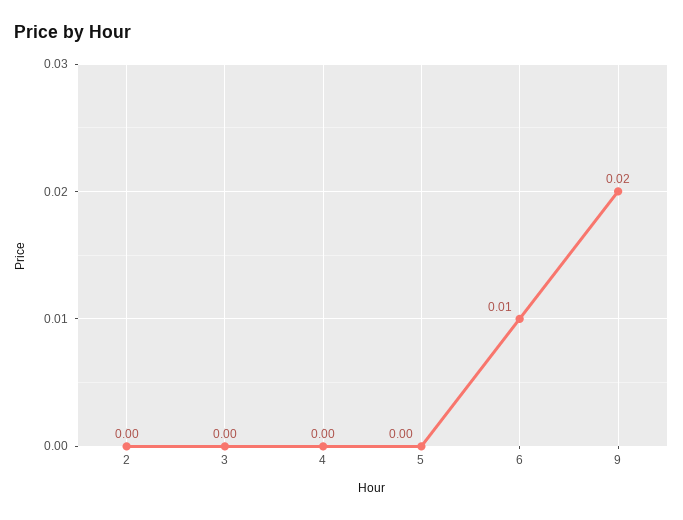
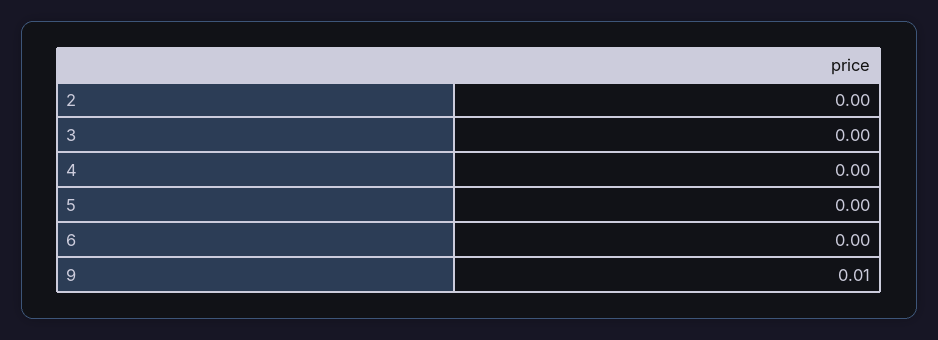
6: 0.01 -> 0
9: 0.02 -> 0.01

